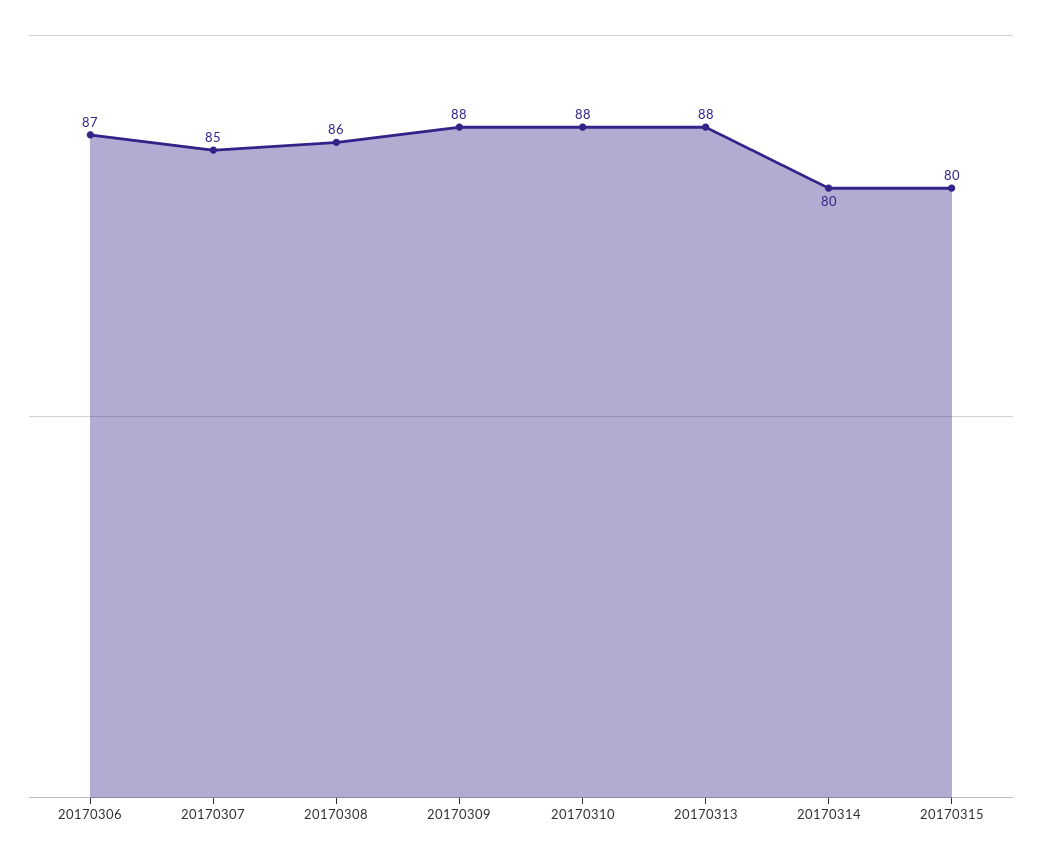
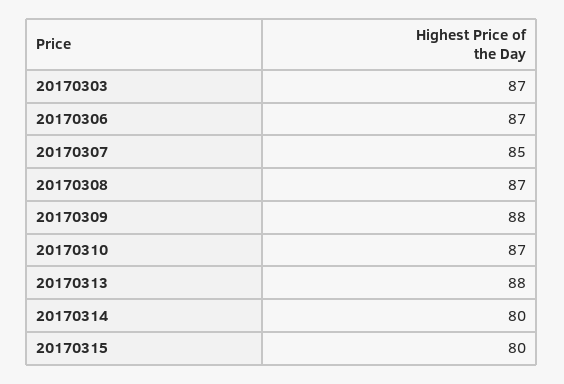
20170308: 86 -> 87
20170310: 88 -> 87
20170303: none -> 87

